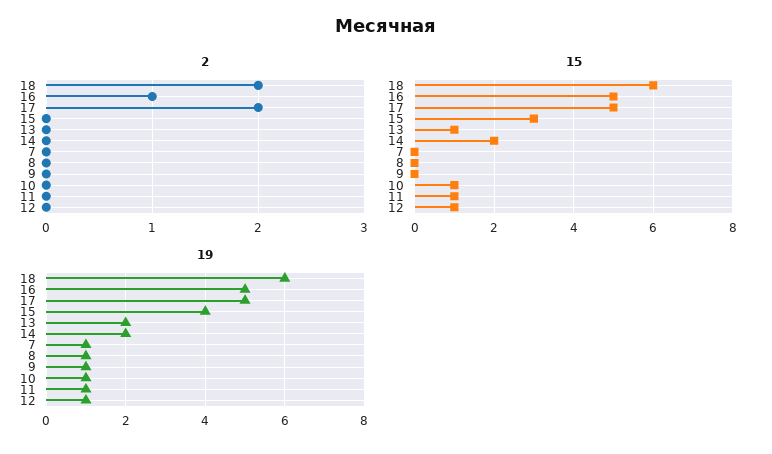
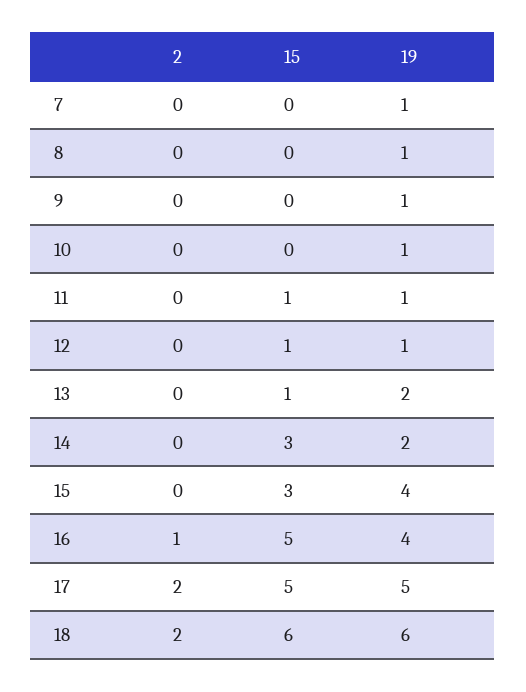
15, 14: 2 -> 3
15, 10: 1 -> 0
19, 16: 5 -> 4

